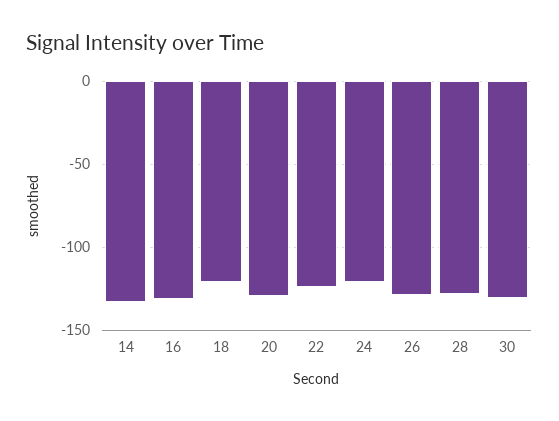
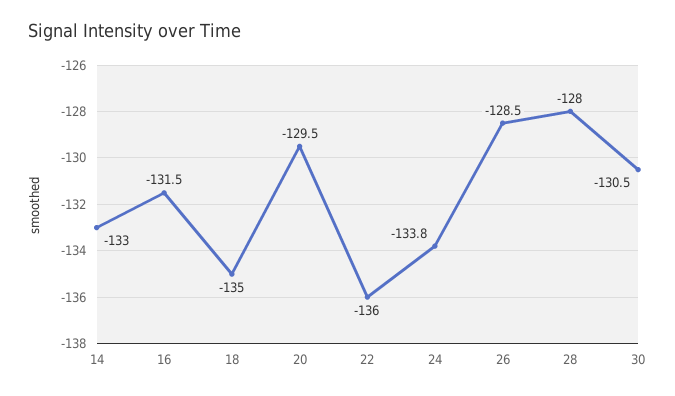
18: -120 -> -135
22: -125 -> -136
24: -120 -> -133.8

